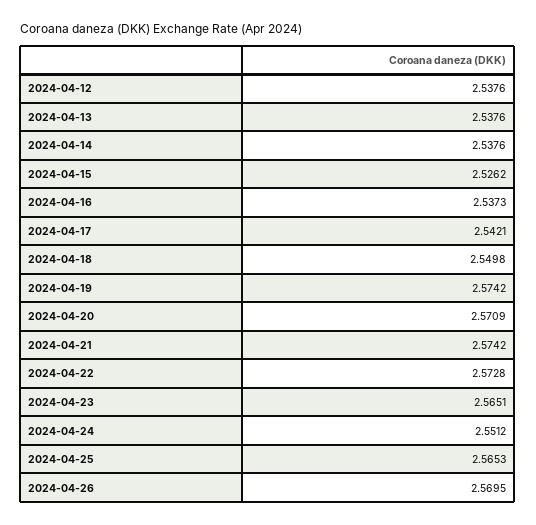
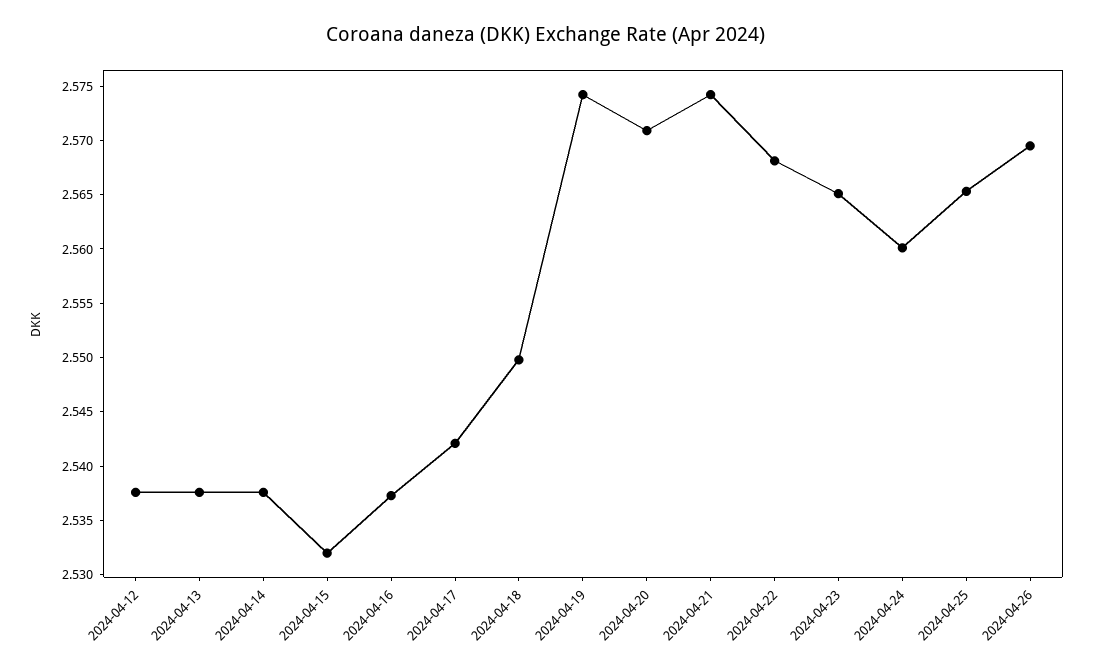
2024-04-15: 2.5262 -> 2.532
2024-04-22: 2.5728 -> 2.568
2024-04-24: 2.5512 -> 2.56

